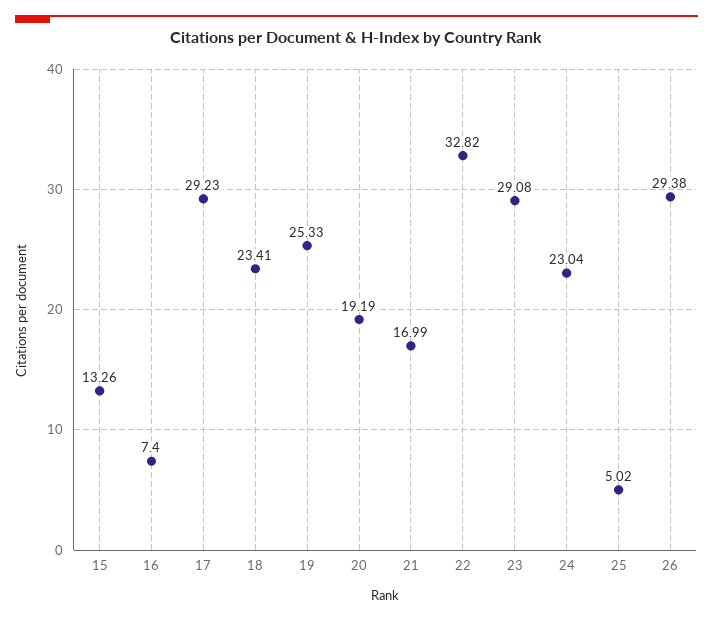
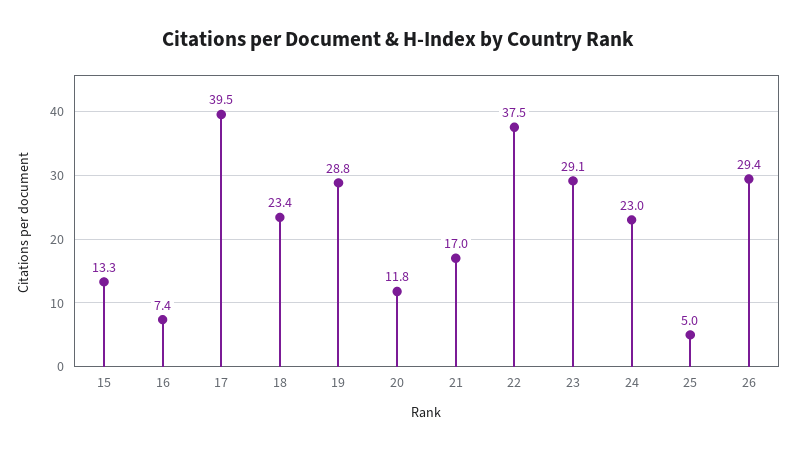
17: 29.23 -> 39.5
19: 25.33 -> 28.8
20: 19.19 -> 11.8
22: 32.82 -> 37.5

